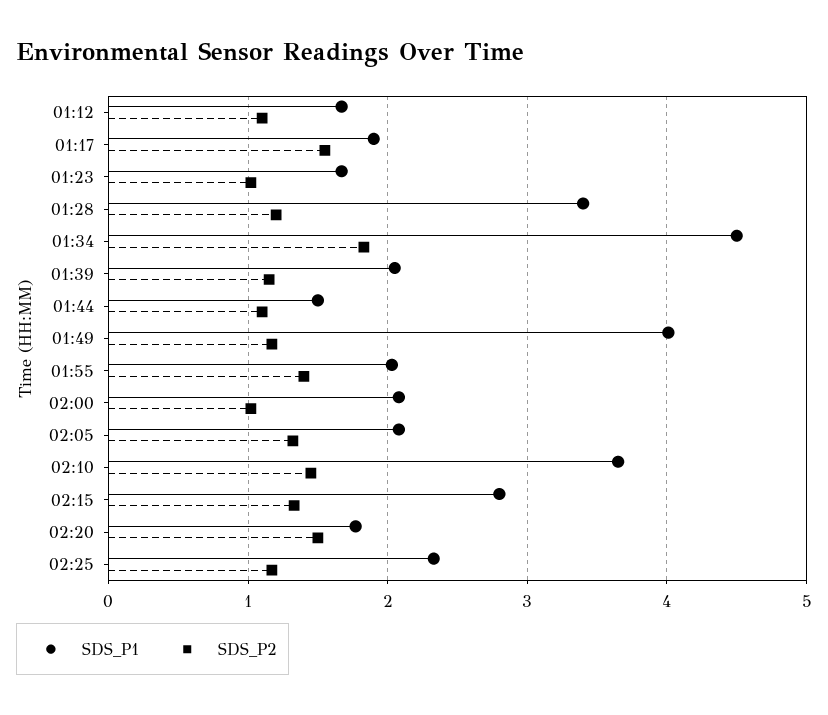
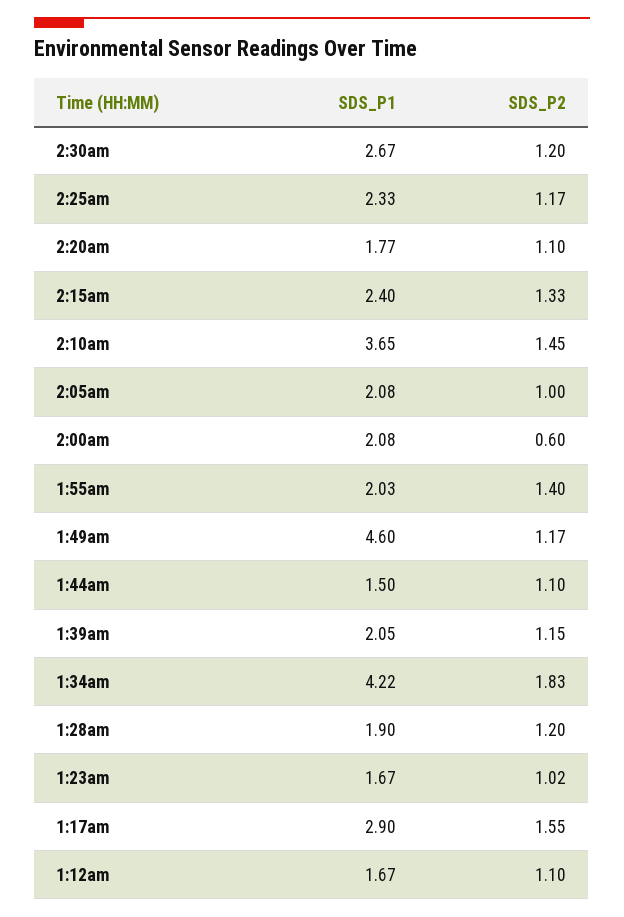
SDS_P1, 01:17: 1.9 -> 2.9
SDS_P1, 01:28: 3.4 -> 1.9
SDS_P1, 01:34: 4.5 -> 4.22
SDS_P1, 01:49: 4 -> 4.6
SDS_P2, 02:00: 1 -> 0.6
SDS_P2, 02:05: 1.3 -> 1
SDS_P1, 02:15: 2.8 -> 2.4
SDS_P2, 02:20: 1.5 -> 1.1
SDS_P1, 2:30am: none -> 2.67
SDS_P2, 2:30am: none -> 1.2

